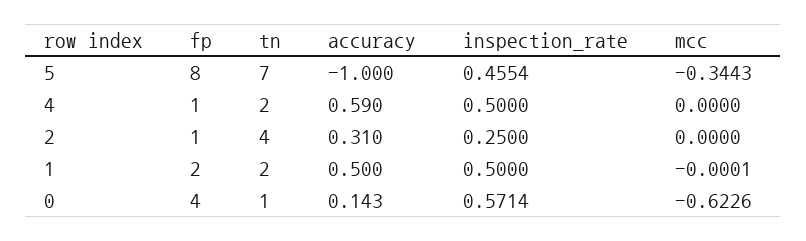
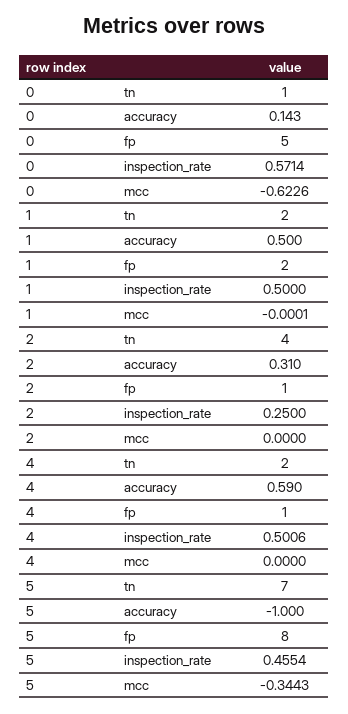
inspection_rate, 4: 0.5 -> 0.5006
fp, 0: 4 -> 5

